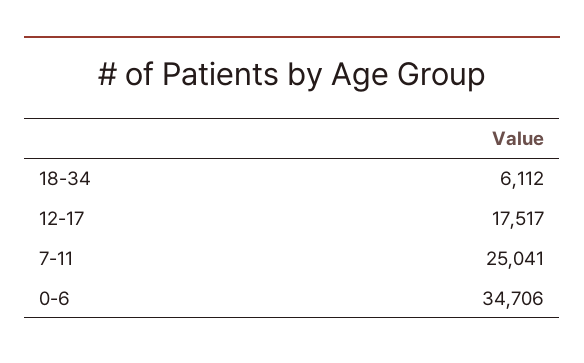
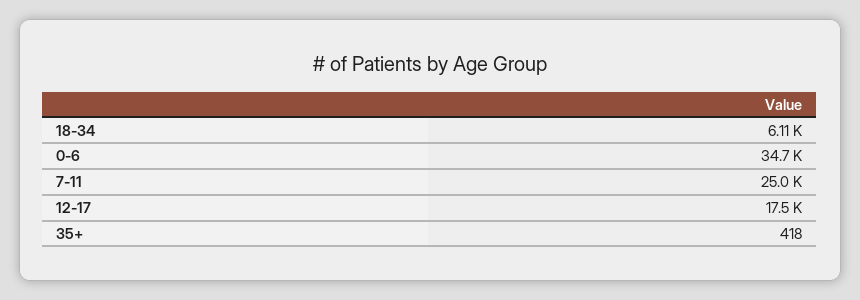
35+: none -> 418

